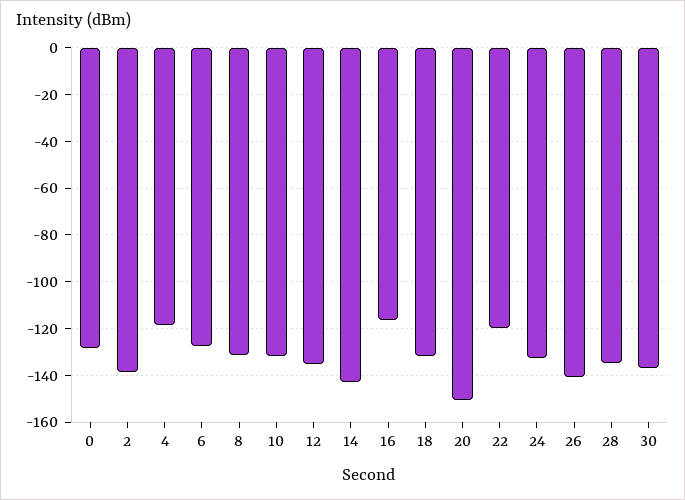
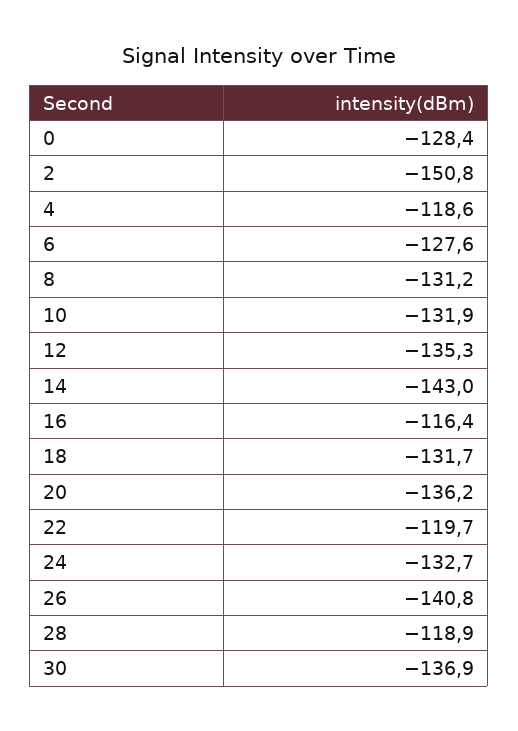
2: -140 -> -150.8
20: -150 -> -136.2
28: -135 -> -118.9

